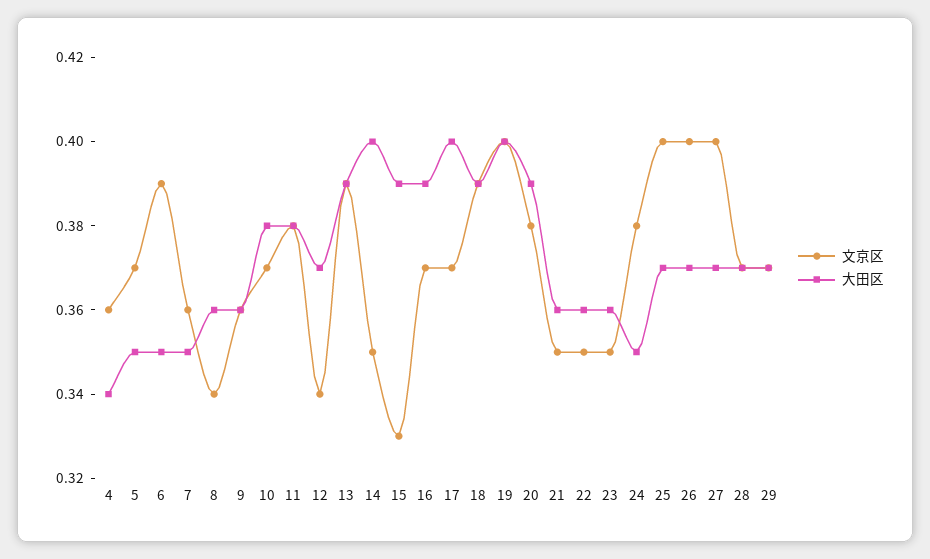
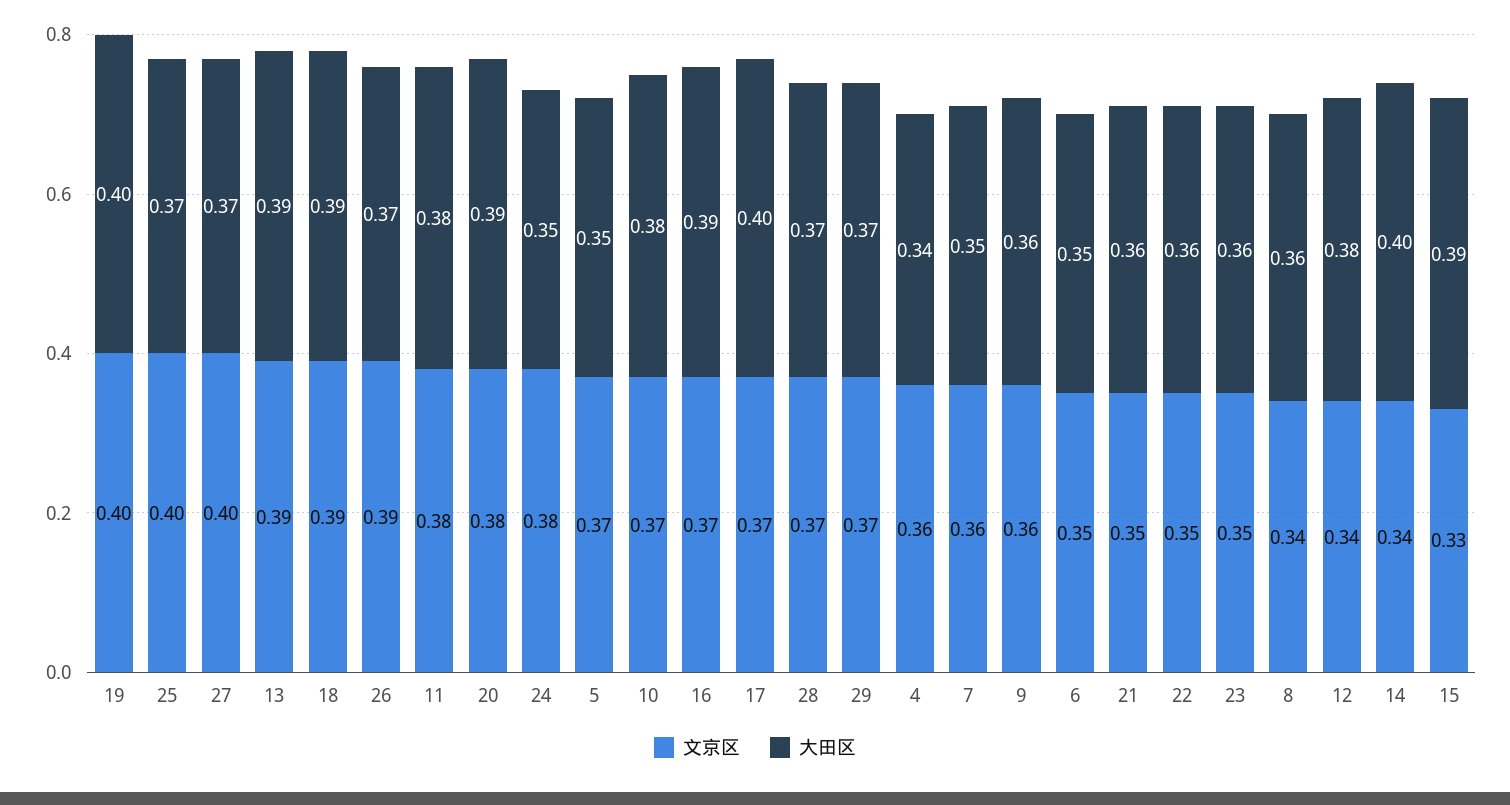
文京区, 6: 0.39 -> 0.35
大田区, 12: 0.37 -> 0.38
文京区, 14: 0.35 -> 0.34
文京区, 26: 0.4 -> 0.39

